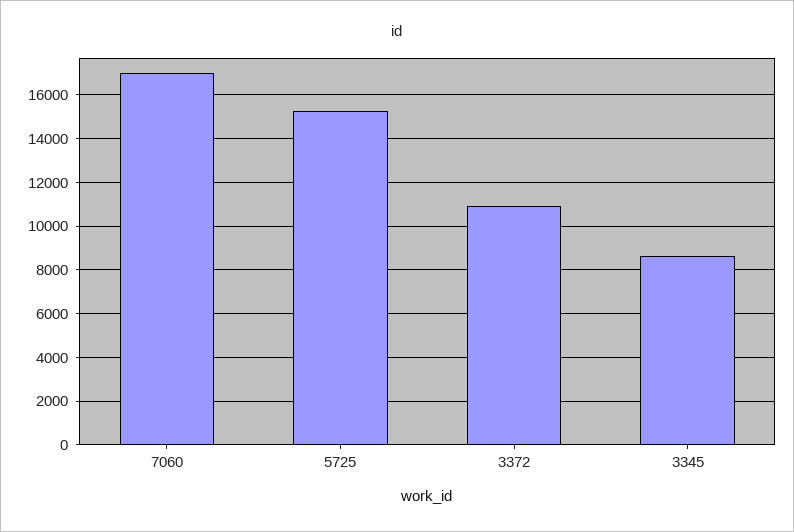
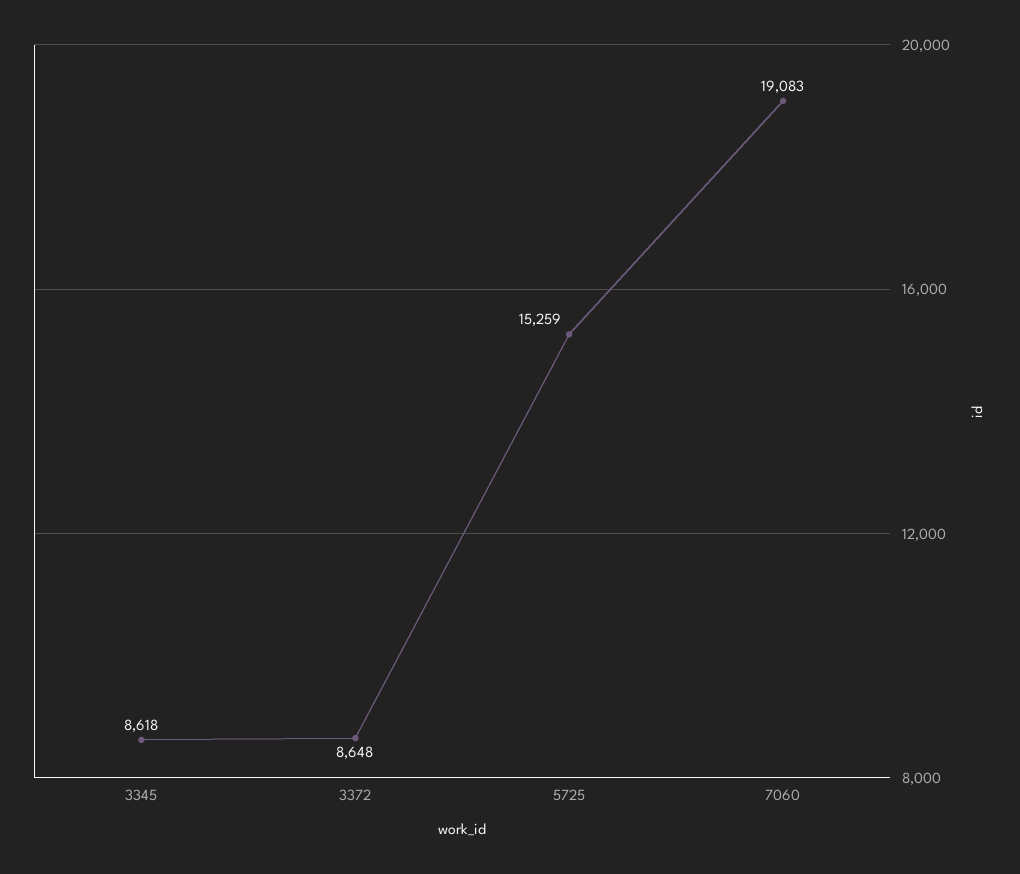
7060: 17000 -> 19083
3372: 11000 -> 8648

